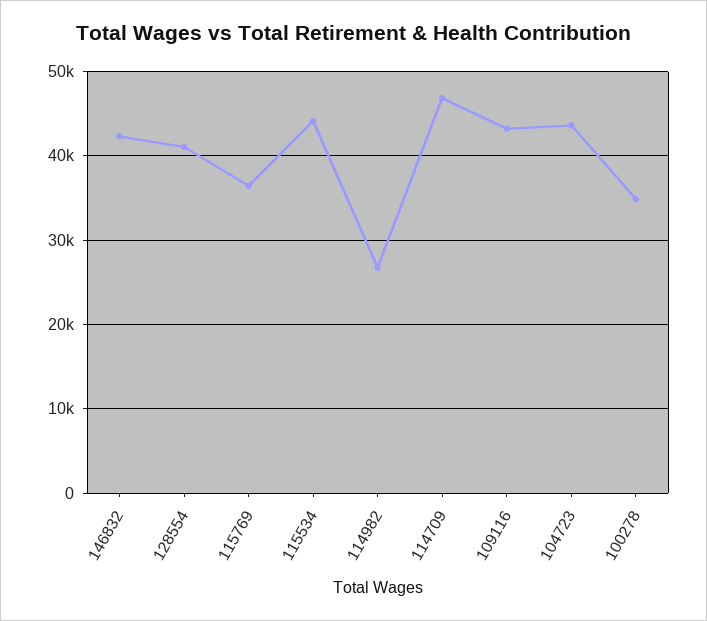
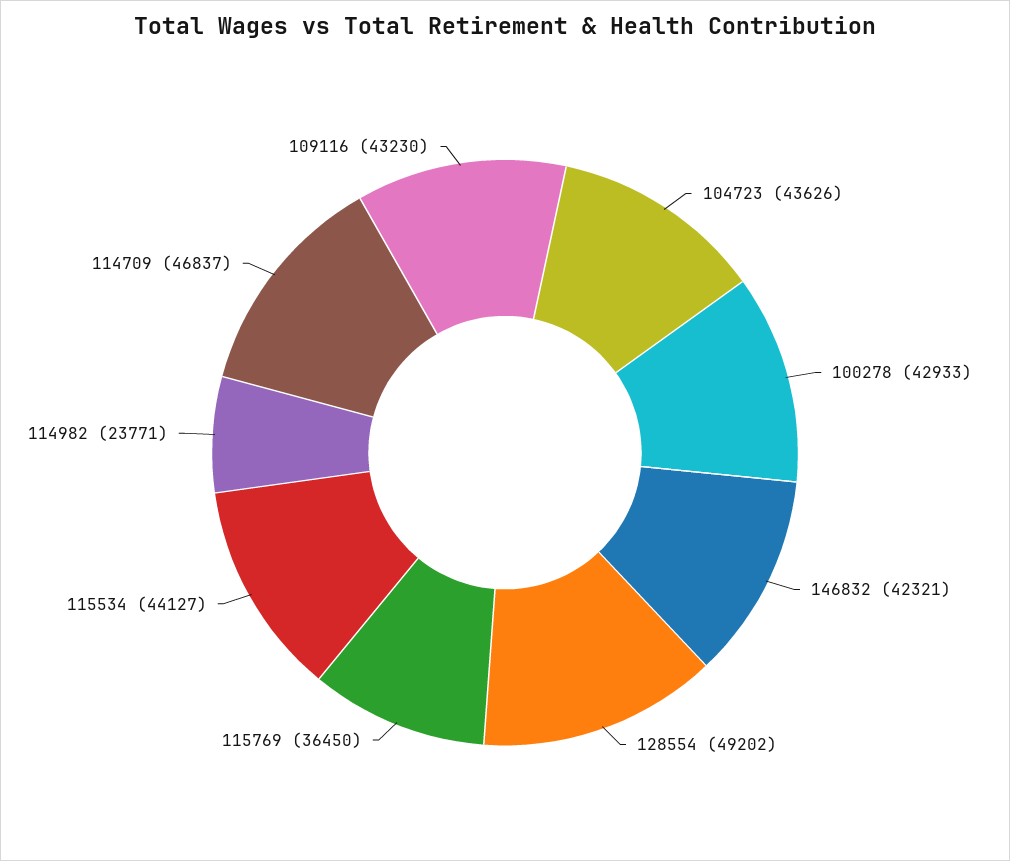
128554: 41000 -> 49202
114982: 27000 -> 23771
100278: 35000 -> 42933

